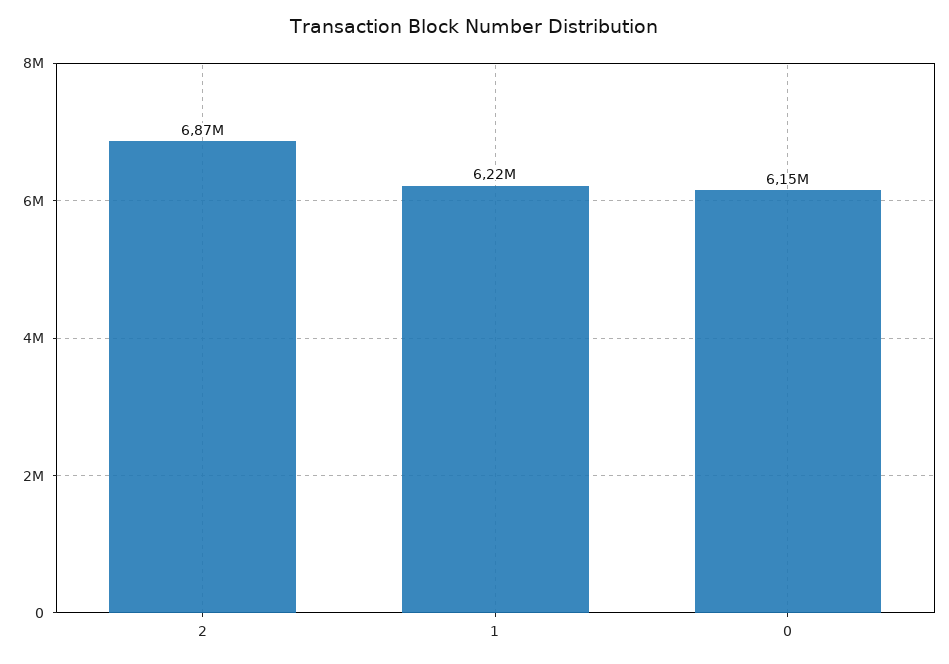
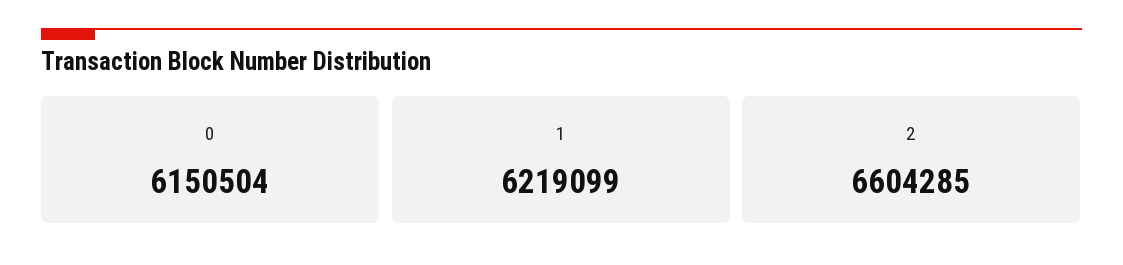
2: 6870000 -> 6604285

